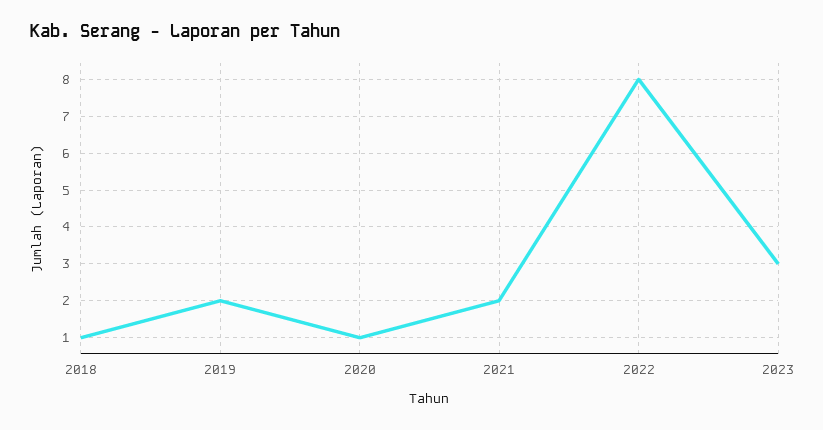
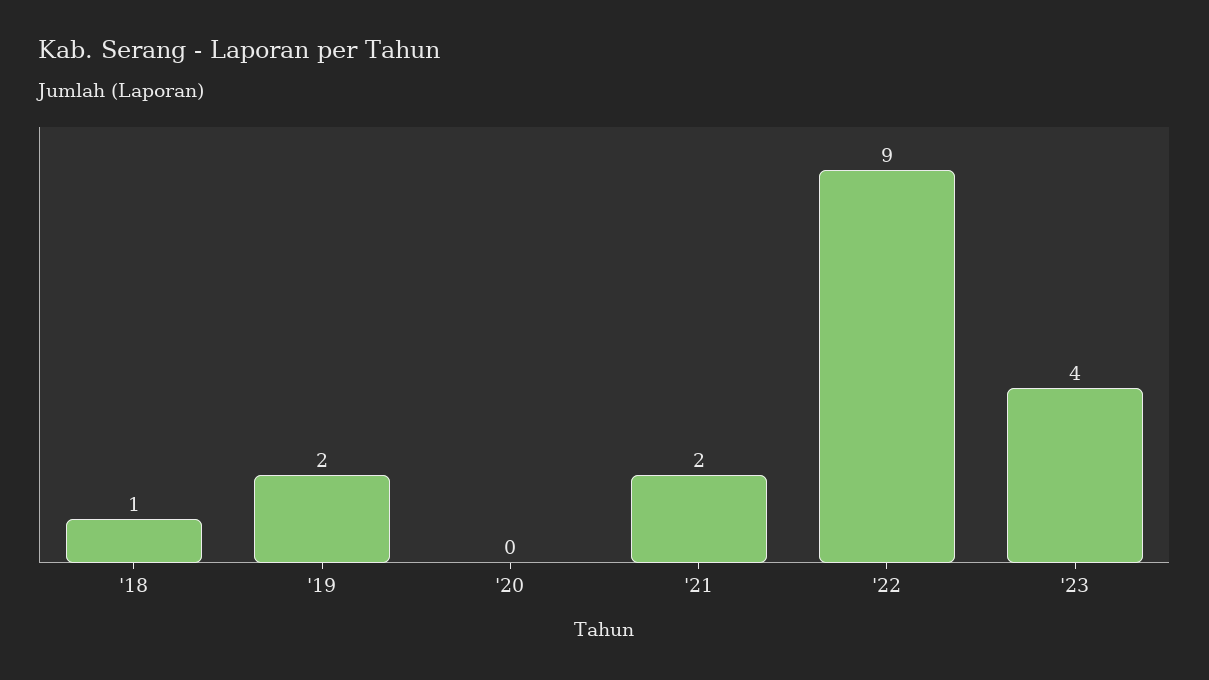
2020: 1 -> 0
2022: 8 -> 9
2023: 3 -> 4

